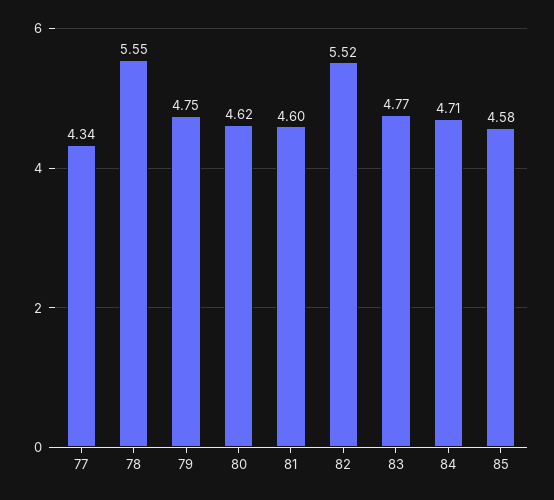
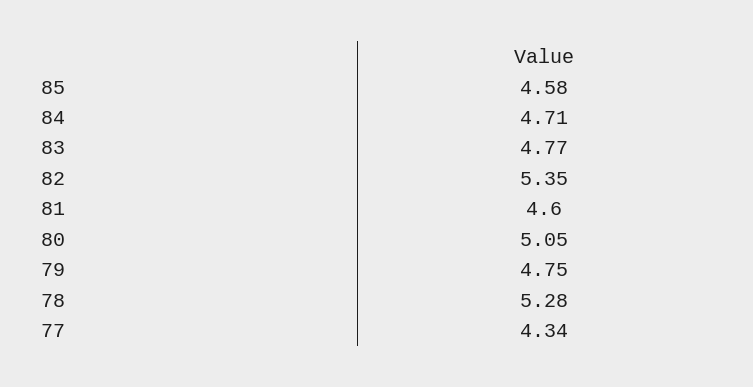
78: 5.55 -> 5.28
80: 4.62 -> 5.05
82: 5.52 -> 5.35

